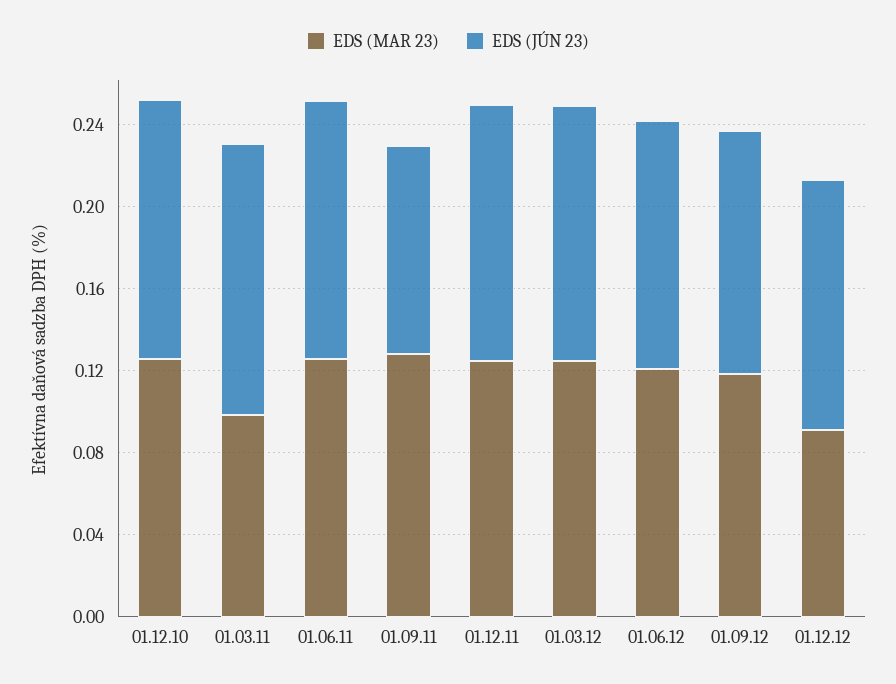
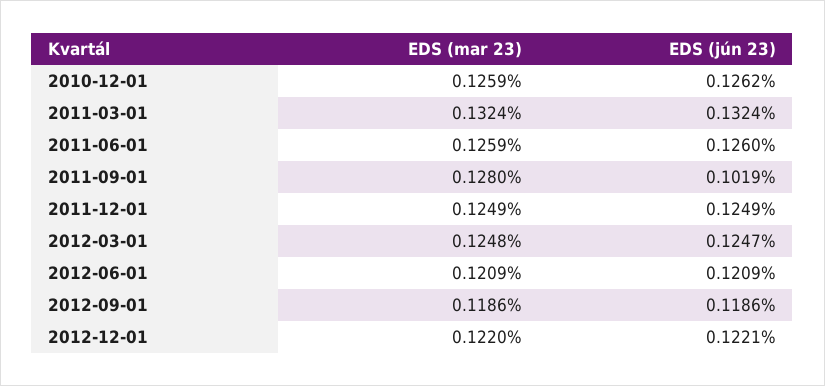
EDS (MAR 23), 01.03.11: 0.1 -> 0.1324
EDS (MAR 23), 01.12.12: 0.09 -> 0.122

